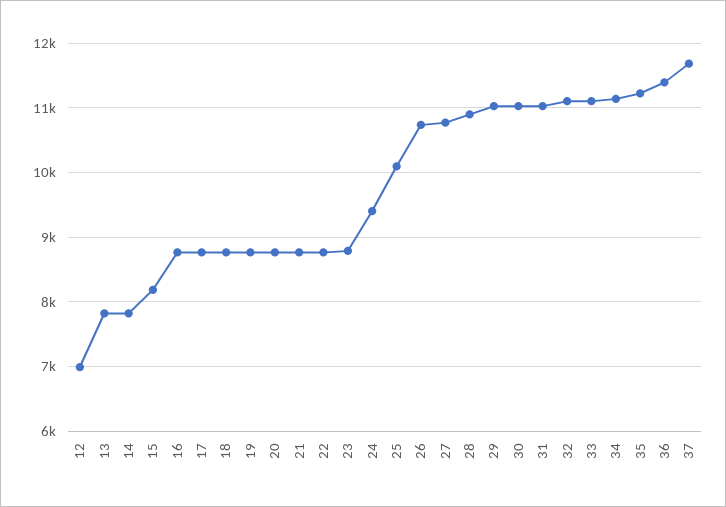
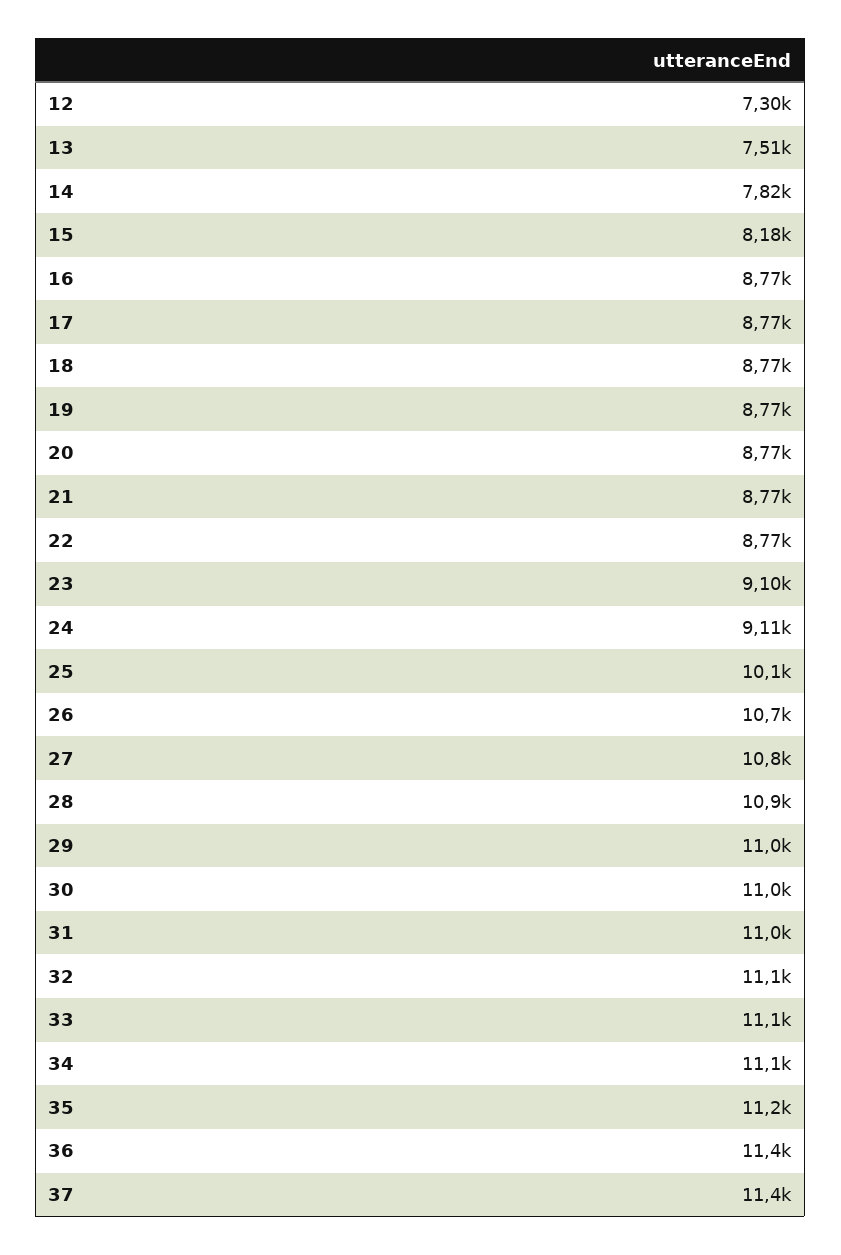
12: 7000 -> 7300
13: 7800 -> 7510
23: 8800 -> 9100
24: 9400 -> 9110
37: 11700 -> 11400

